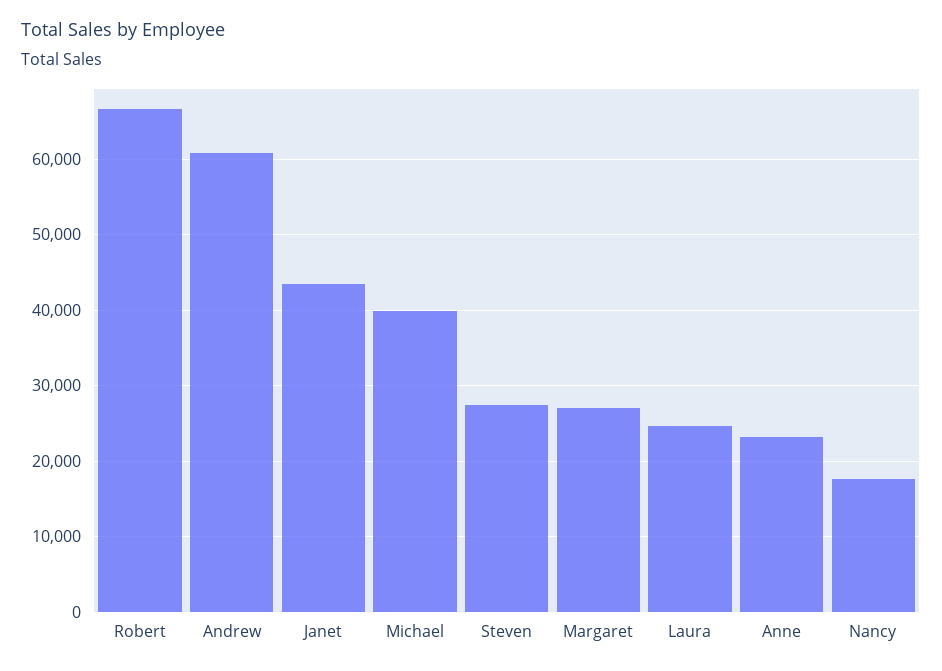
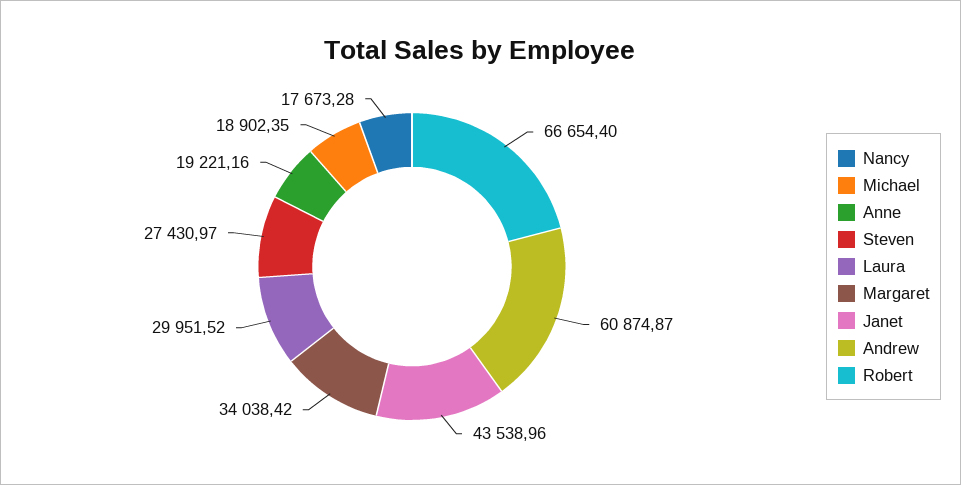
Michael: 40000 -> 18902.35
Margaret: 27000 -> 34038.42
Laura: 25000 -> 29951.52
Anne: 23000 -> 19221.16

